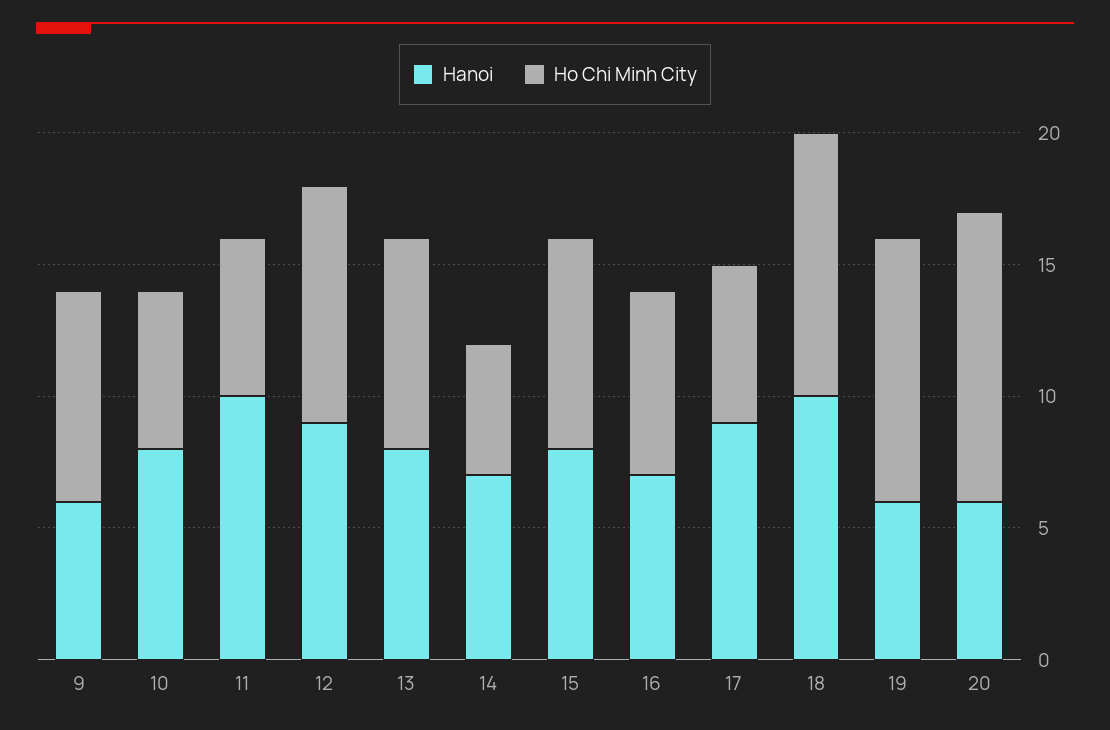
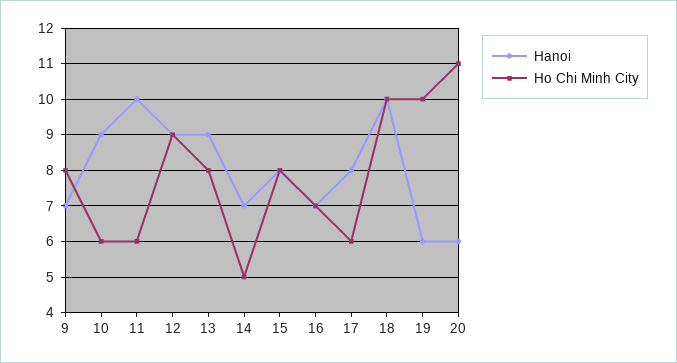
Hanoi, 9: 6 -> 7
Hanoi, 10: 8 -> 9
Hanoi, 13: 8 -> 9
Hanoi, 17: 9 -> 8

